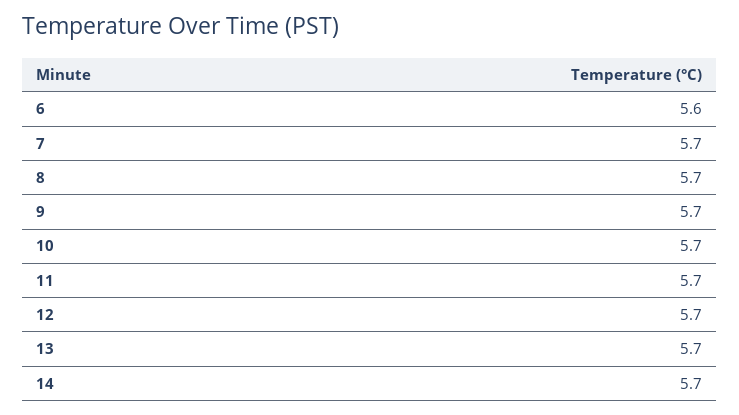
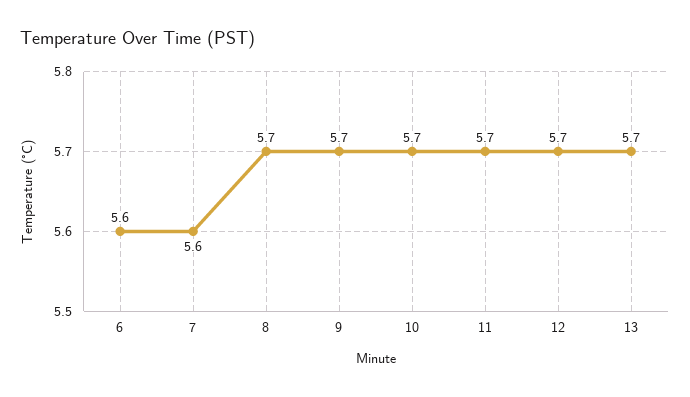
7: 5.7 -> 5.6
14: 5.7 -> none

